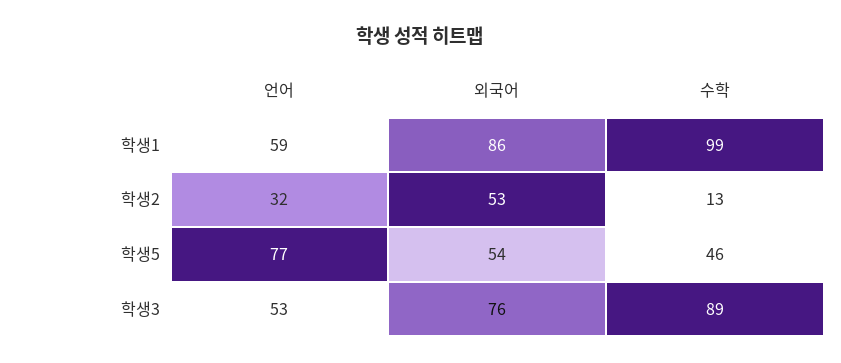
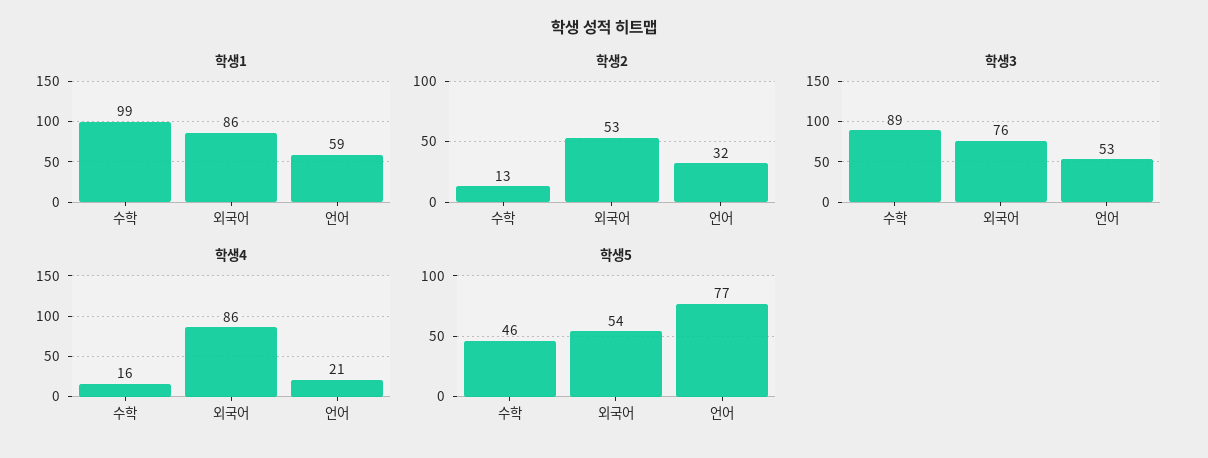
학생4, 수학: none -> 16
학생4, 외국어: none -> 86
학생4, 언어: none -> 21

